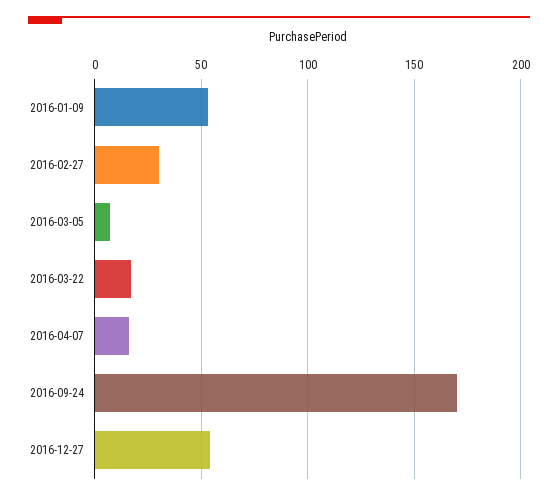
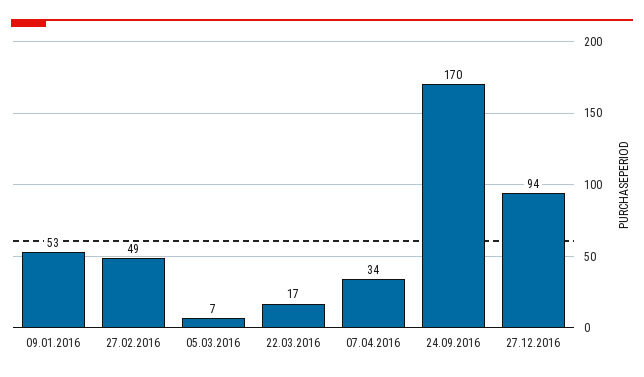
2016-02-27: 30 -> 49
2016-04-07: 15 -> 34
2016-12-27: 55 -> 94

